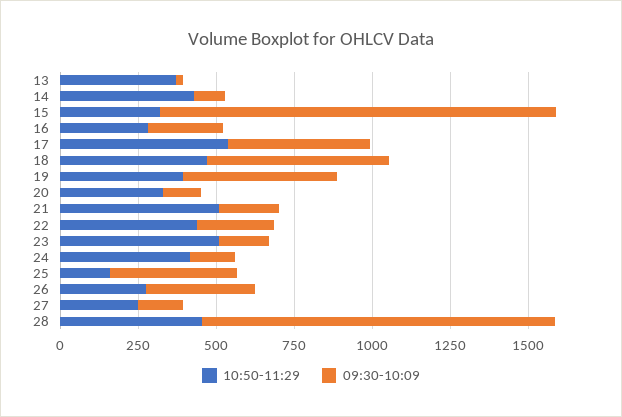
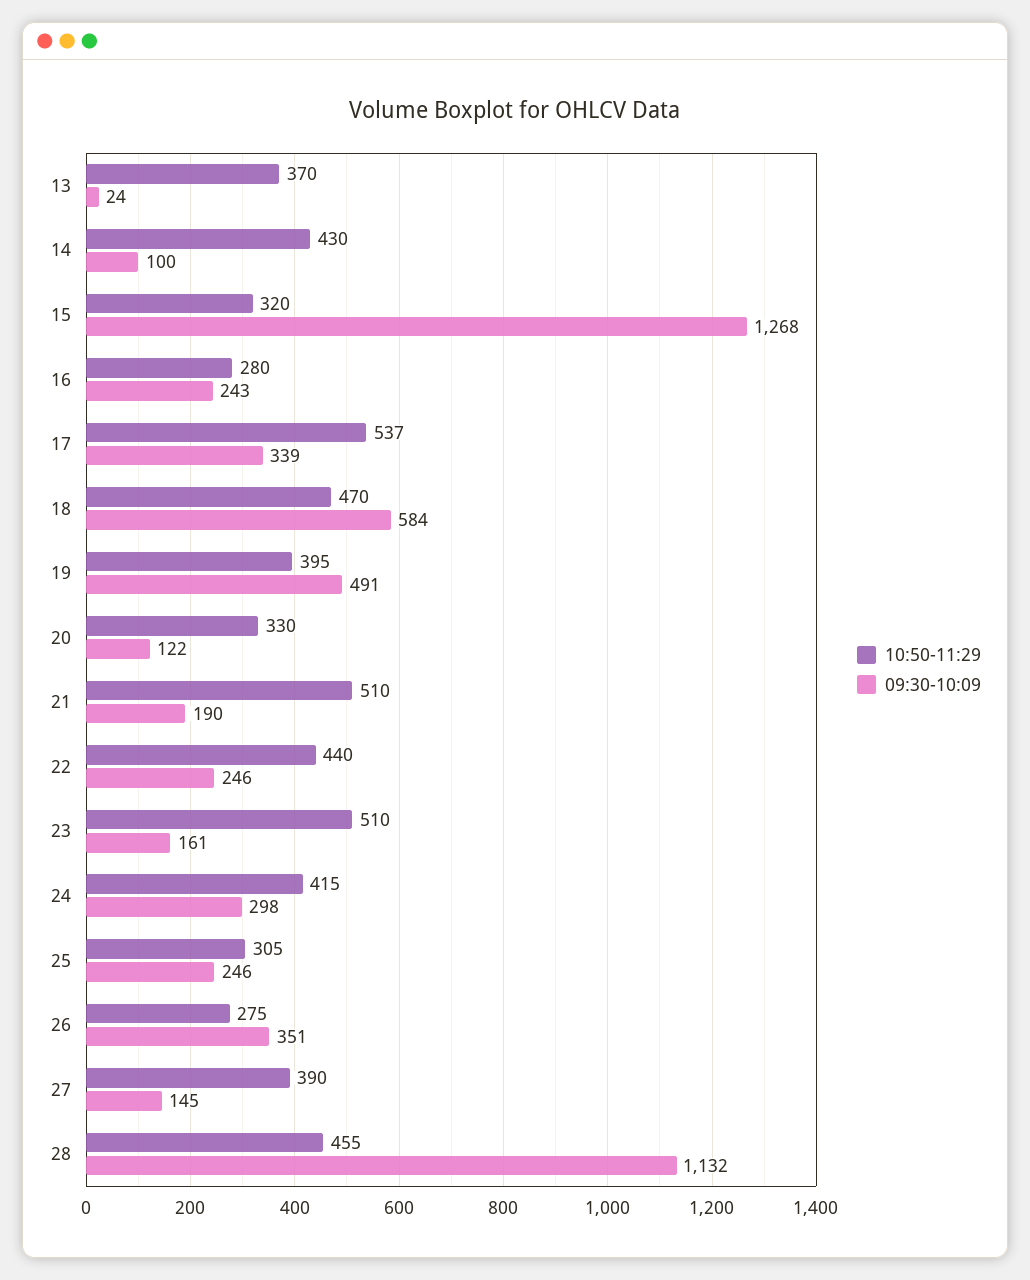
09:30-10:09, 17: 450 -> 339
09:30-10:09, 24: 150 -> 298
10:50-11:29, 25: 150 -> 305
09:30-10:09, 25: 400 -> 246
10:50-11:29, 27: 250 -> 390

